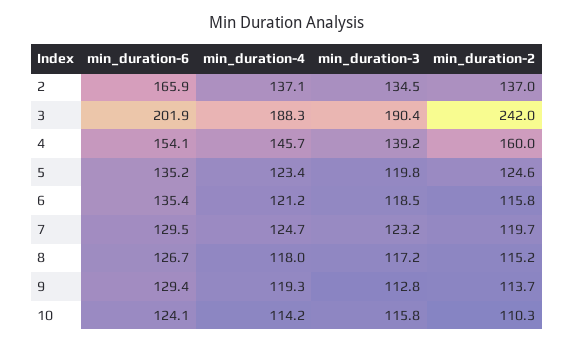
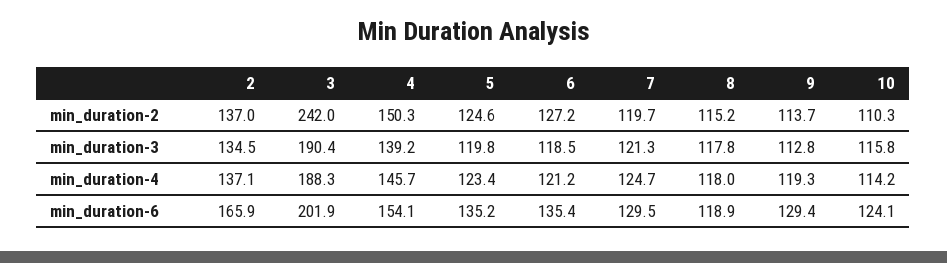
min_duration-2, 4: 160 -> 150.3
min_duration-2, 6: 115.8 -> 127.2
min_duration-3, 7: 123.2 -> 121.3
min_duration-6, 8: 126.7 -> 118.9
min_duration-3, 8: 117.2 -> 117.8

